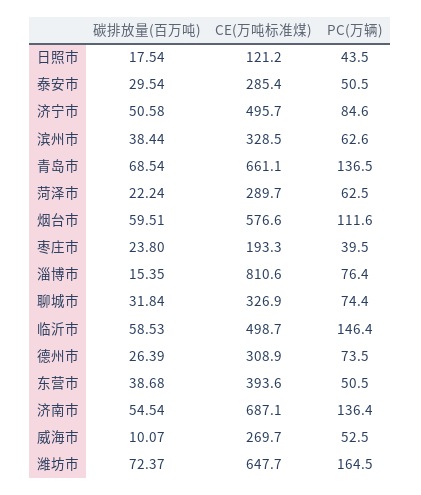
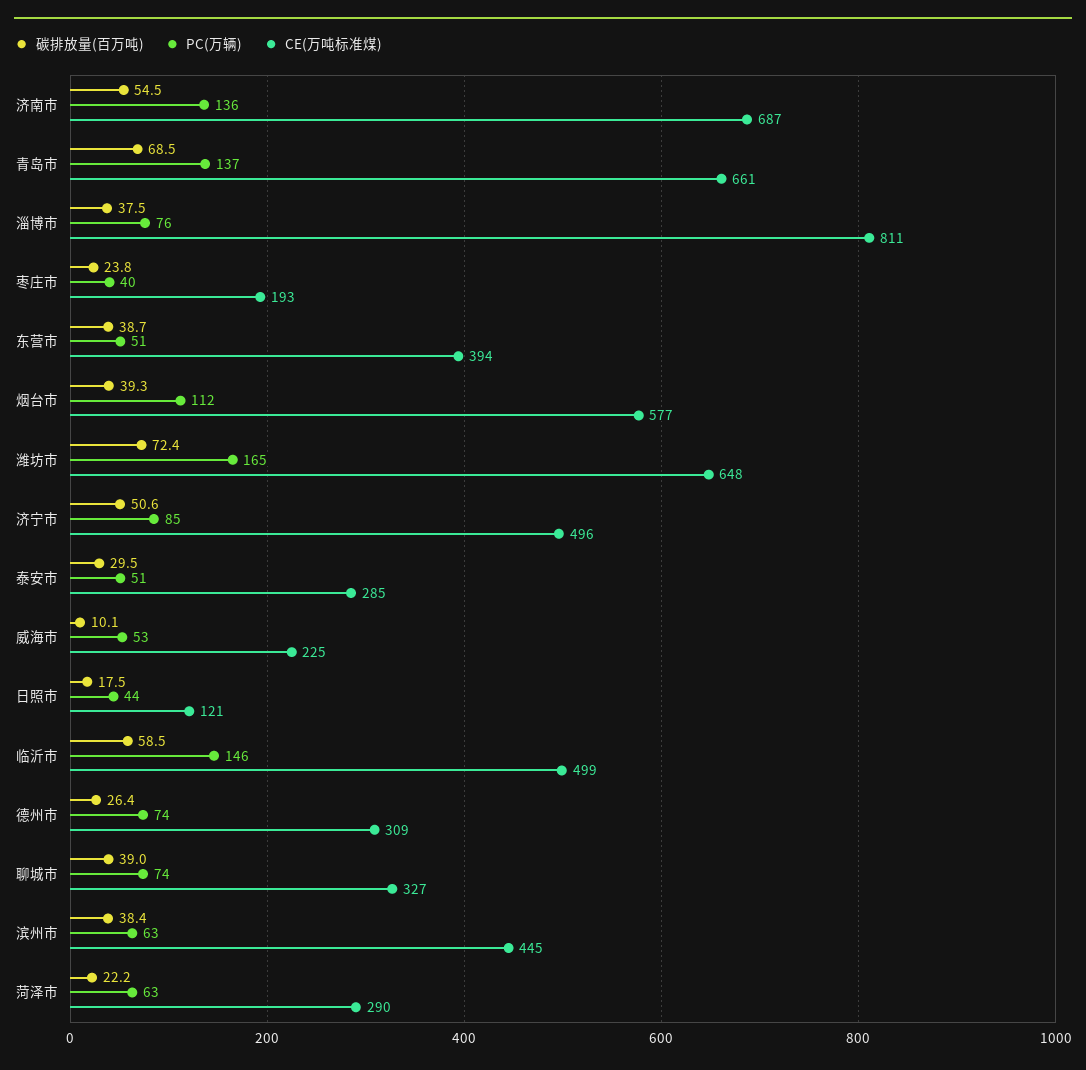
CE(万吨标准煤), 滨州市: 328.5 -> 445
碳排放量(百万吨), 烟台市: 59.51 -> 39.3
碳排放量(百万吨), 淄博市: 15.35 -> 37.5
碳排放量(百万吨), 聊城市: 31.84 -> 39
CE(万吨标准煤), 威海市: 269.7 -> 225

